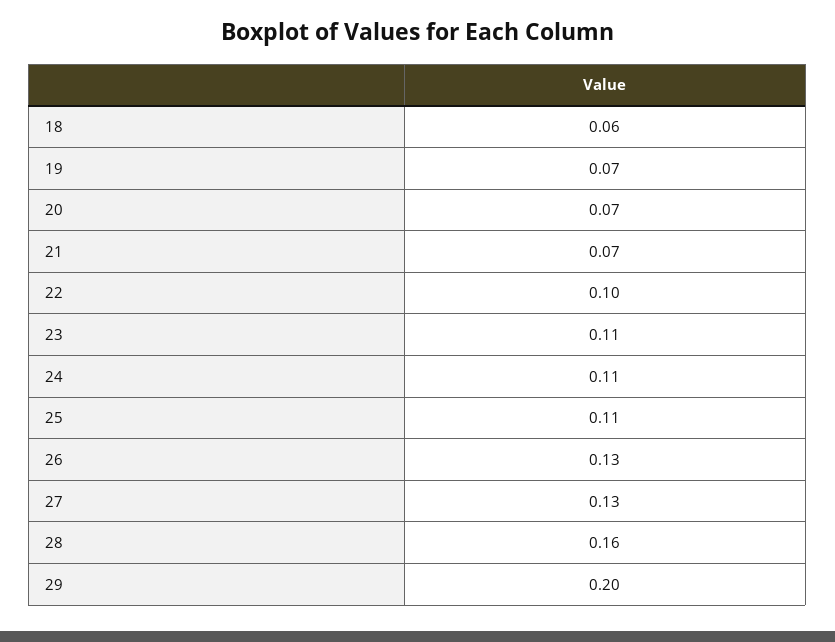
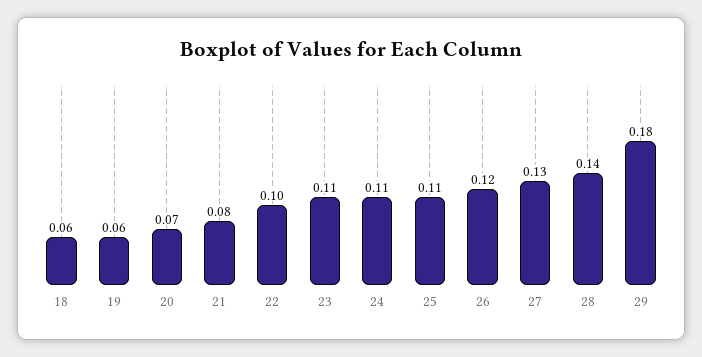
19: 0.07 -> 0.06
21: 0.07 -> 0.08
26: 0.13 -> 0.12
28: 0.16 -> 0.14
29: 0.2 -> 0.18

